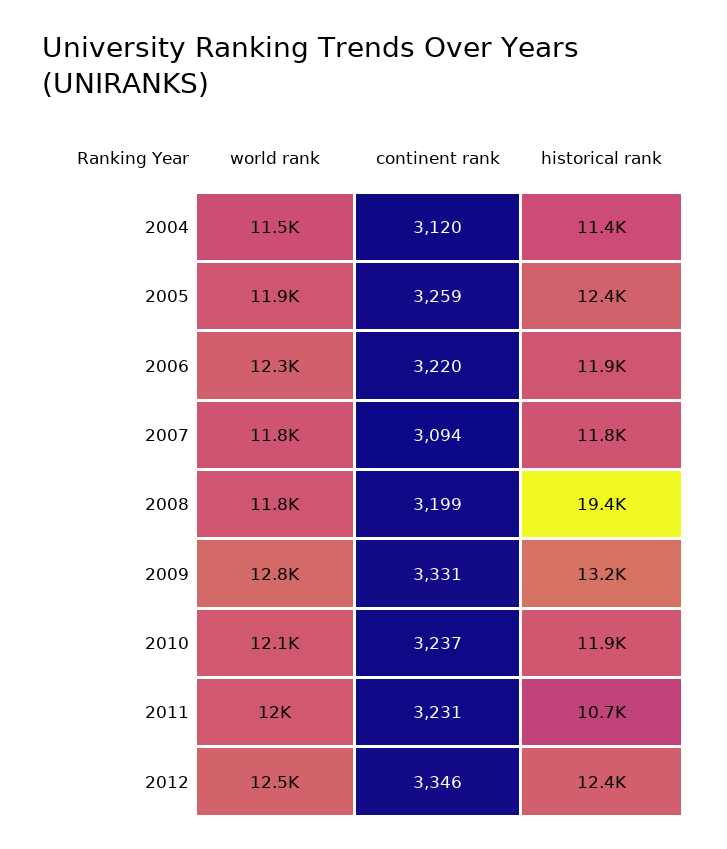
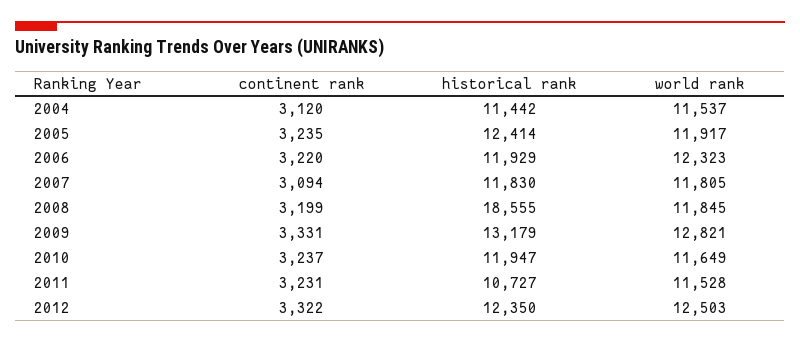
continent rank, 2005: 3259 -> 3235
historical rank, 2008: 19400 -> 18555
world rank, 2010: 12100 -> 11649
world rank, 2011: 12000 -> 11528
continent rank, 2012: 3346 -> 3322

